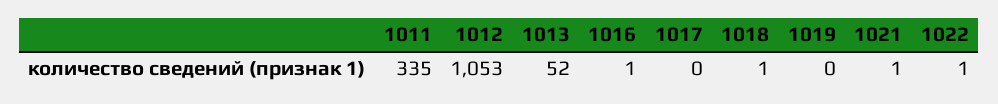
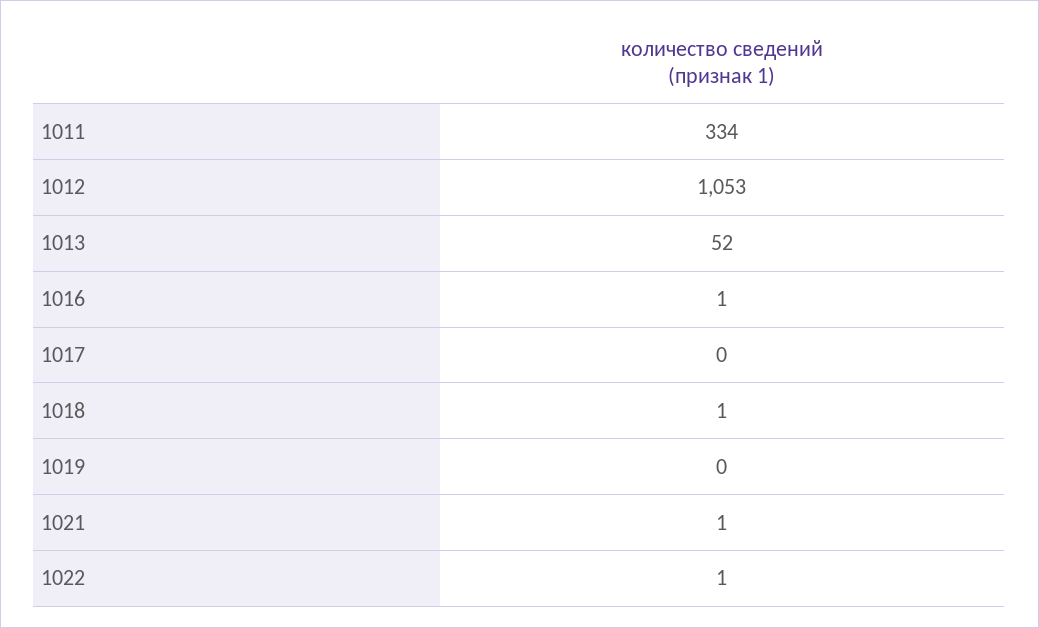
1011: 335 -> 334

